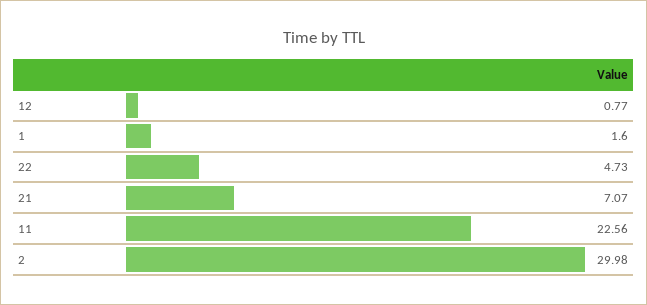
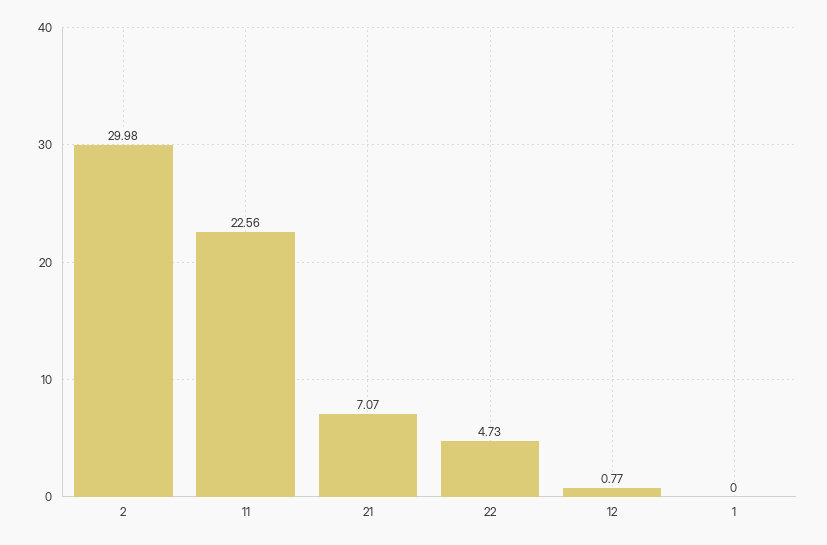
1: 1.6 -> 0

